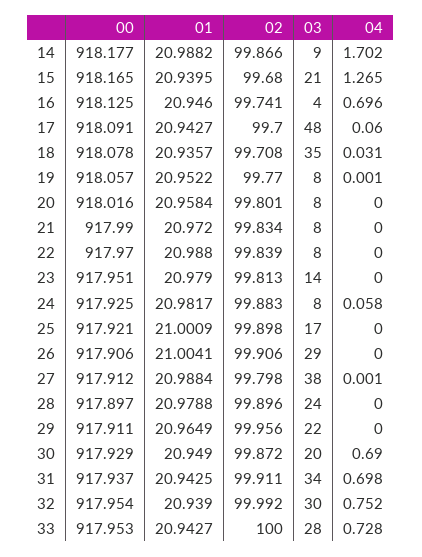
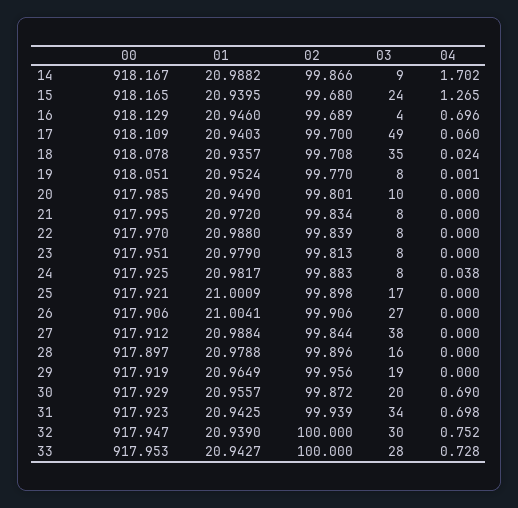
00, 14: 918.177 -> 918.167
03, 15: 21 -> 24
00, 16: 918.125 -> 918.129
02, 16: 99.741 -> 99.689
00, 17: 918.091 -> 918.109
01, 17: 20.9427 -> 20.9403
03, 17: 48 -> 49
04, 18: 0.031 -> 0.024
00, 19: 918.057 -> 918.051
01, 19: 20.9522 -> 20.9524
00, 20: 918.016 -> 917.985
01, 20: 20.9584 -> 20.949
03, 20: 8 -> 10
00, 21: 917.99 -> 917.995
03, 23: 14 -> 8
04, 24: 0.058 -> 0.038
03, 26: 29 -> 27
02, 27: 99.798 -> 99.844
04, 27: 0.001 -> 0
03, 28: 24 -> 16
00, 29: 917.911 -> 917.919
03, 29: 22 -> 19
01, 30: 20.949 -> 20.9557
00, 31: 917.937 -> 917.923
02, 31: 99.911 -> 99.939
00, 32: 917.954 -> 917.947
02, 32: 99.992 -> 100

